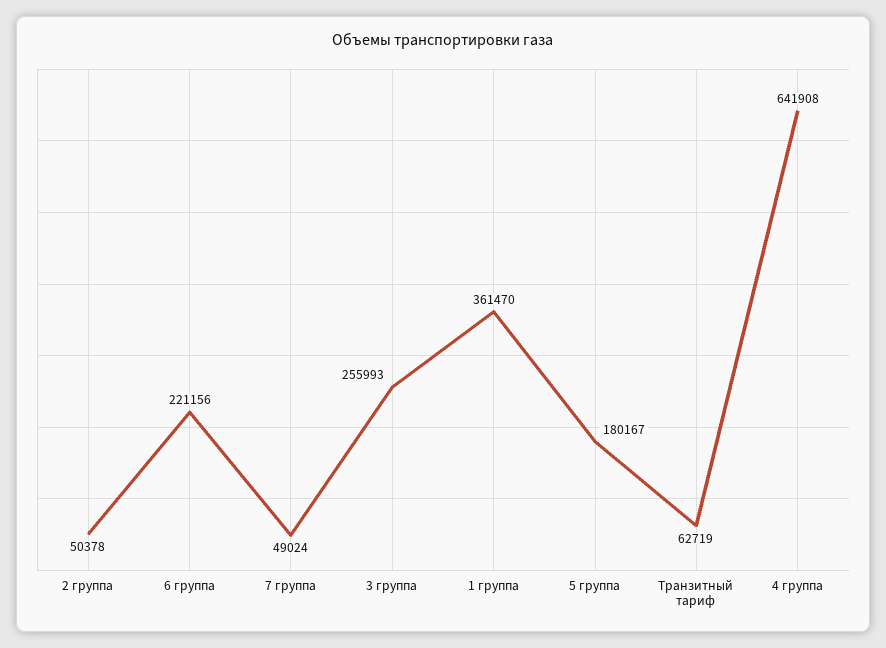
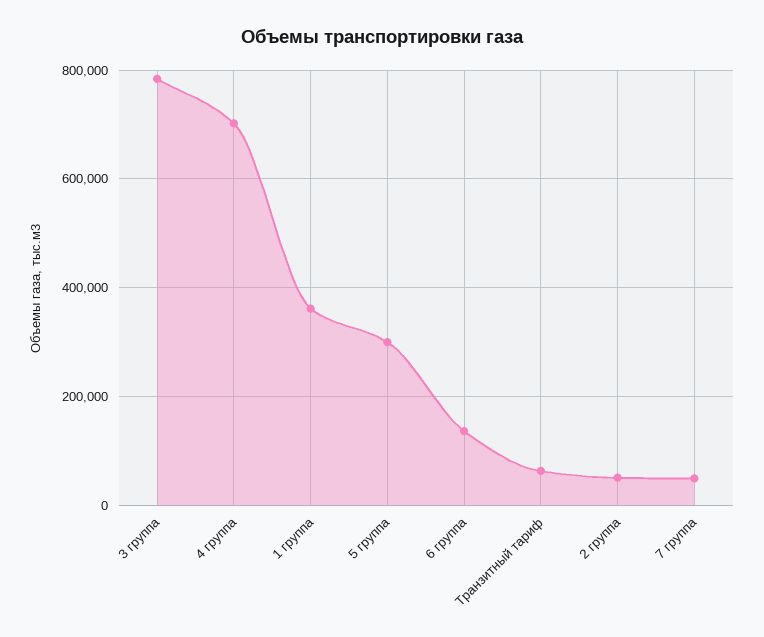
6 группа: 221156 -> 140000
3 группа: 255993 -> 780000
5 группа: 180167 -> 300000
4 группа: 641908 -> 700000

